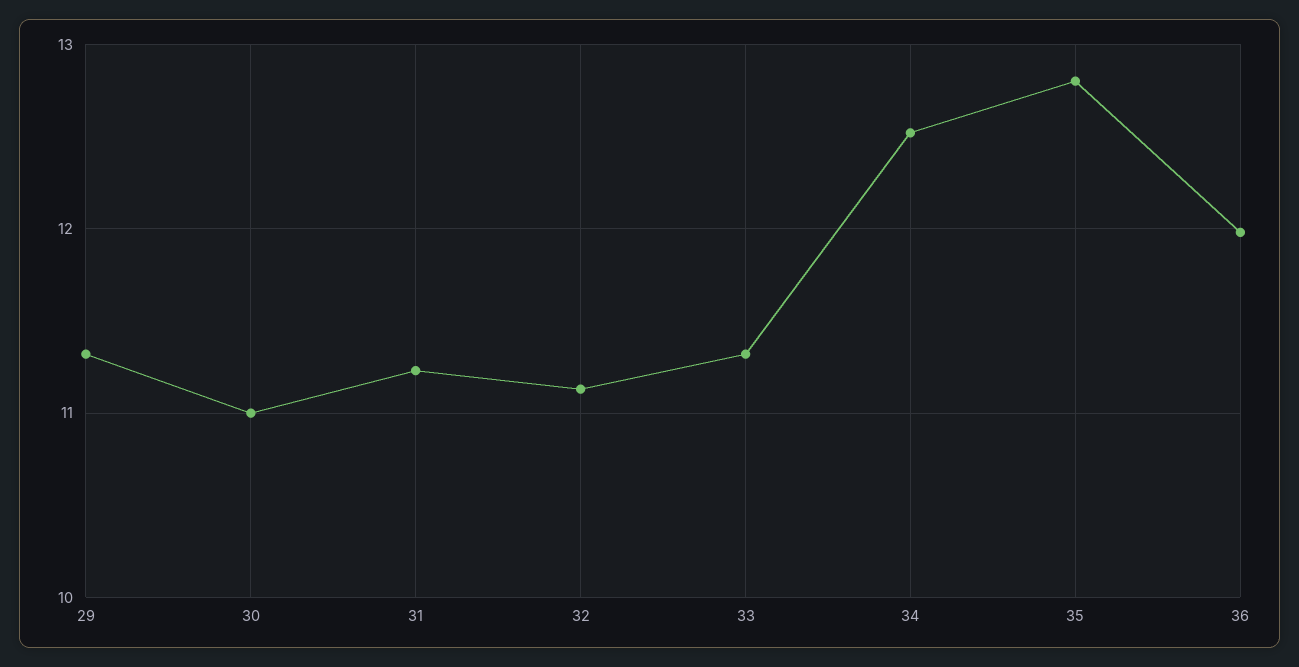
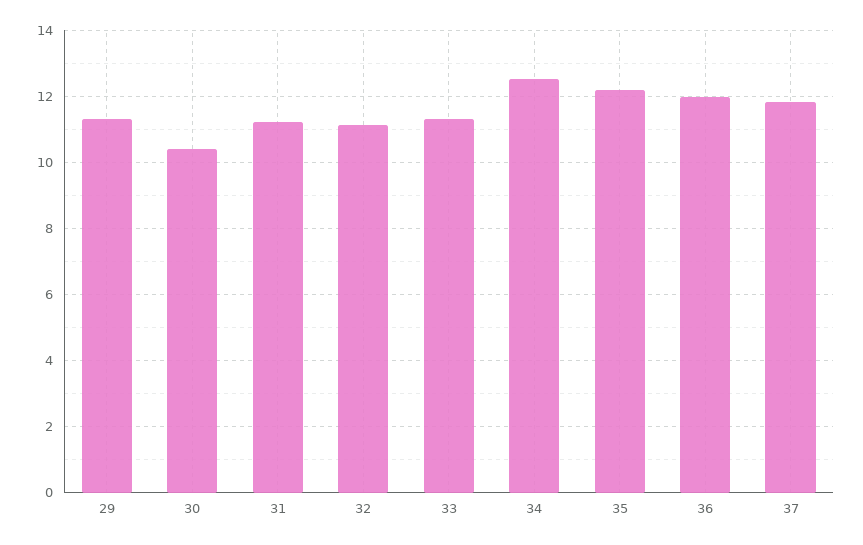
30: 11 -> 10.4
35: 12.8 -> 12.2
37: none -> 11.8

